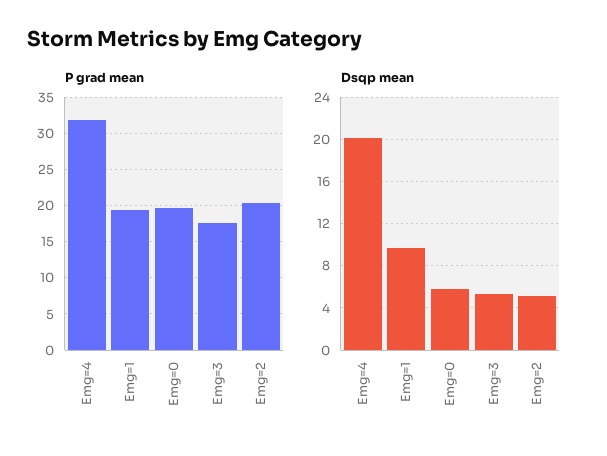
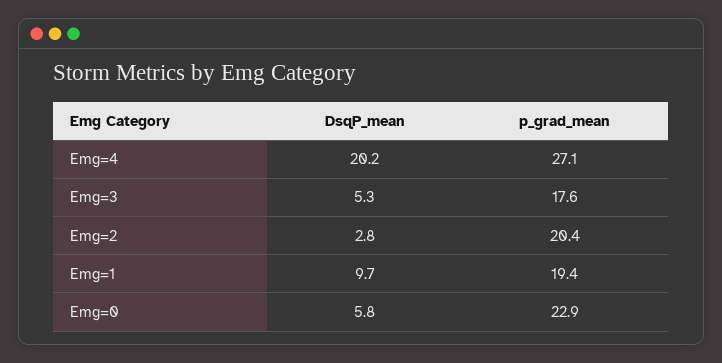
P grad mean, Emg=4: 32 -> 27.1
P grad mean, Emg=0: 20 -> 22.9
Dsqp mean, Emg=2: 5 -> 2.8

